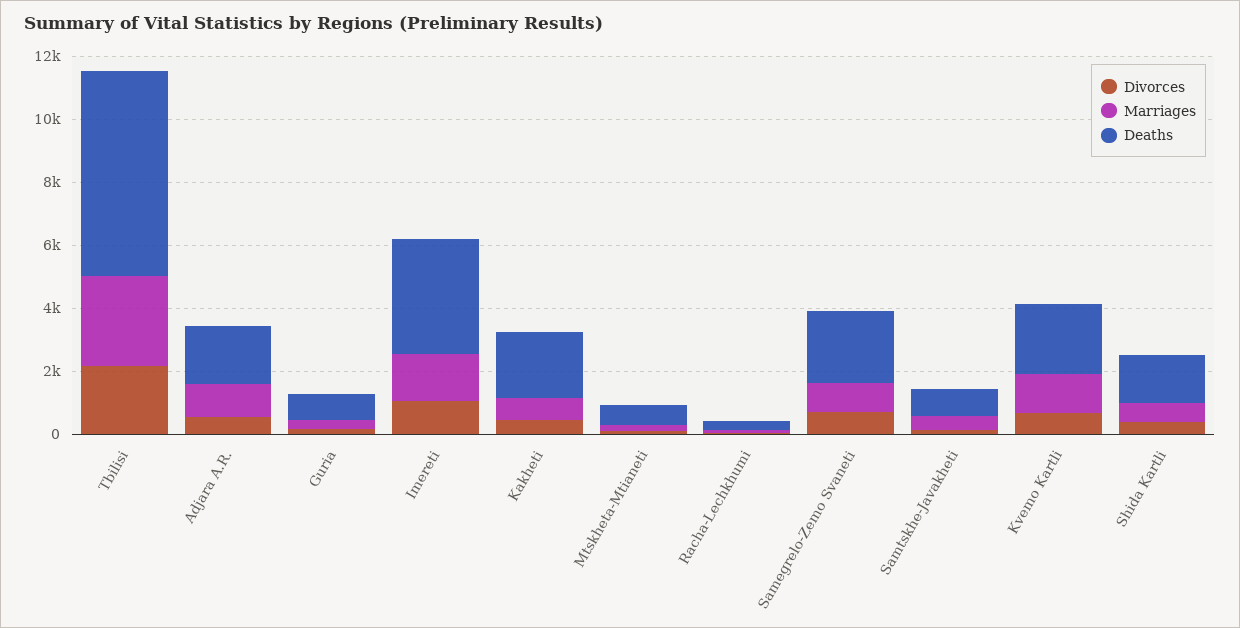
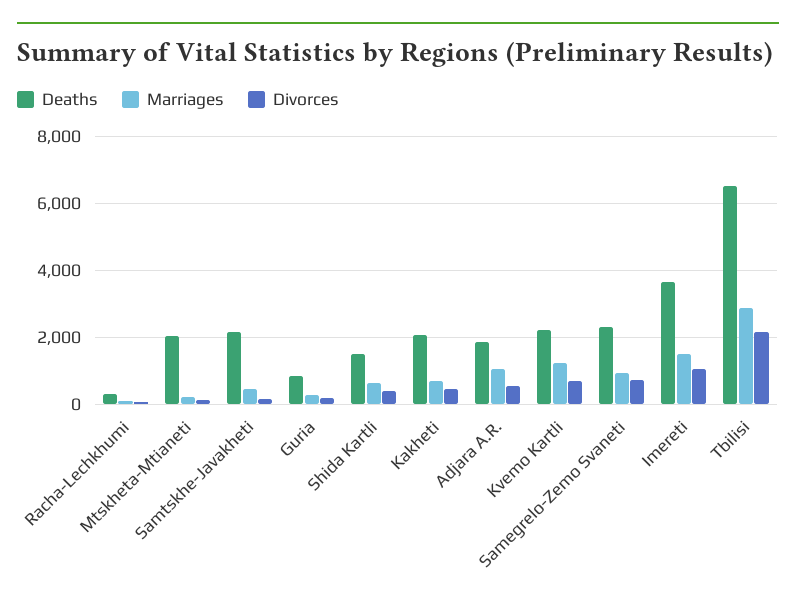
Deaths, Mtskheta-Mtianeti: 500 -> 2000
Deaths, Samtskhe-Javakheti: 1000 -> 2200

